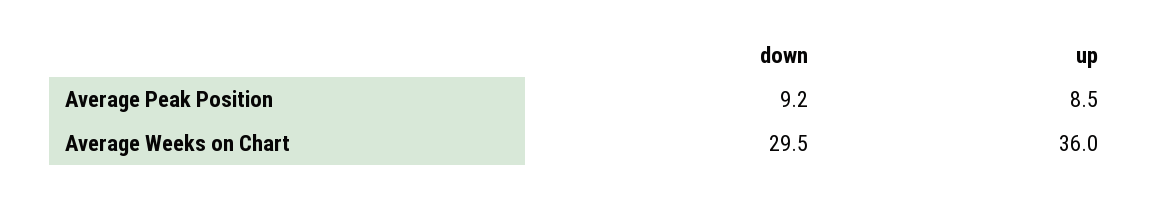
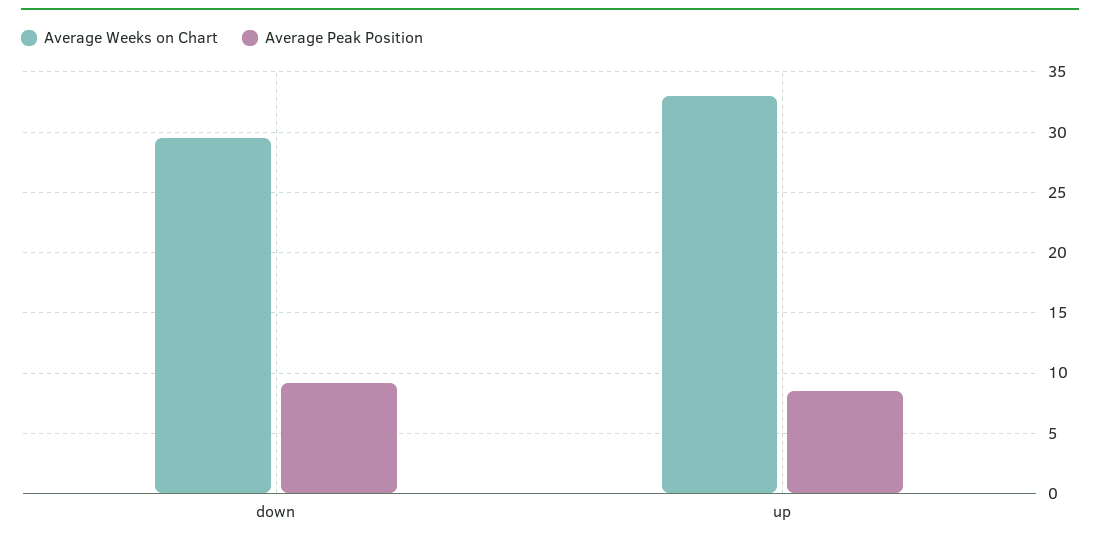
Average Weeks on Chart, up: 36 -> 33

